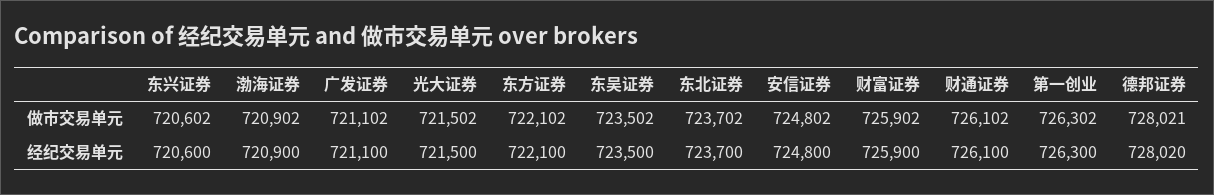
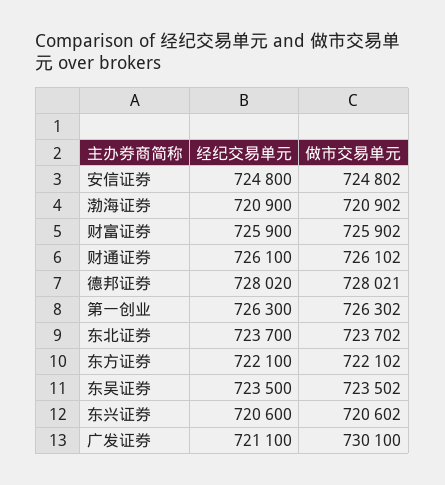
广发证券, 做市交易单元: 721102 -> 730100
光大证券, 做市交易单元: 721502 -> none
光大证券, 经纪交易单元: 721500 -> none

